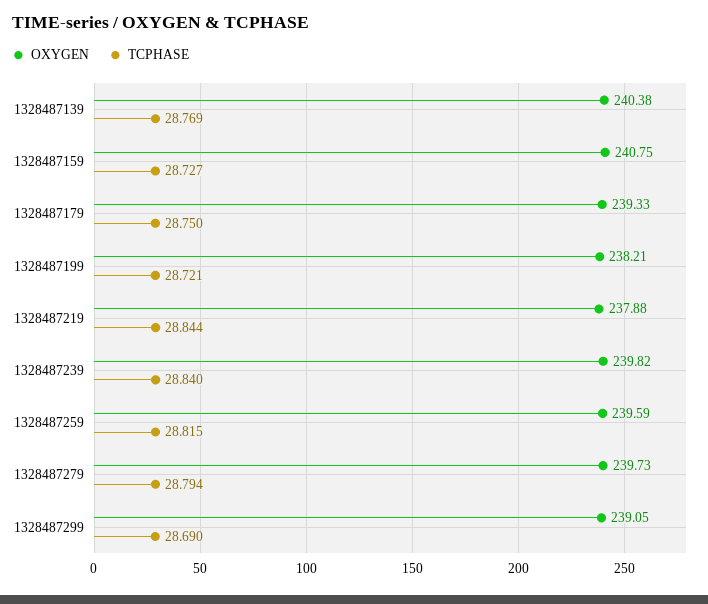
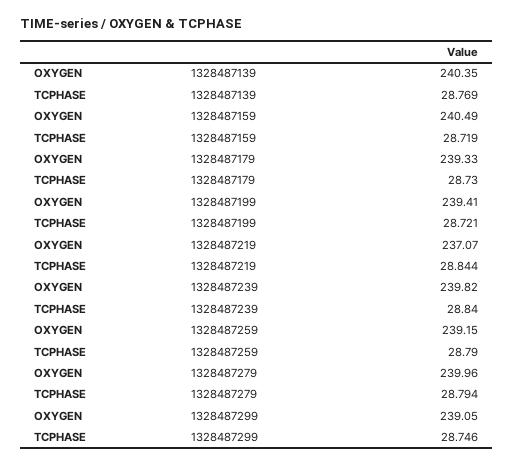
OXYGEN, 1328487139: 240.38 -> 240.35
OXYGEN, 1328487159: 240.75 -> 240.49
TCPHASE, 1328487159: 28.727 -> 28.719
TCPHASE, 1328487179: 28.75 -> 28.73
OXYGEN, 1328487199: 238.21 -> 239.41
OXYGEN, 1328487219: 237.88 -> 237.07
OXYGEN, 1328487259: 239.59 -> 239.15
TCPHASE, 1328487259: 28.815 -> 28.79
OXYGEN, 1328487279: 239.73 -> 239.96
TCPHASE, 1328487299: 28.69 -> 28.746

